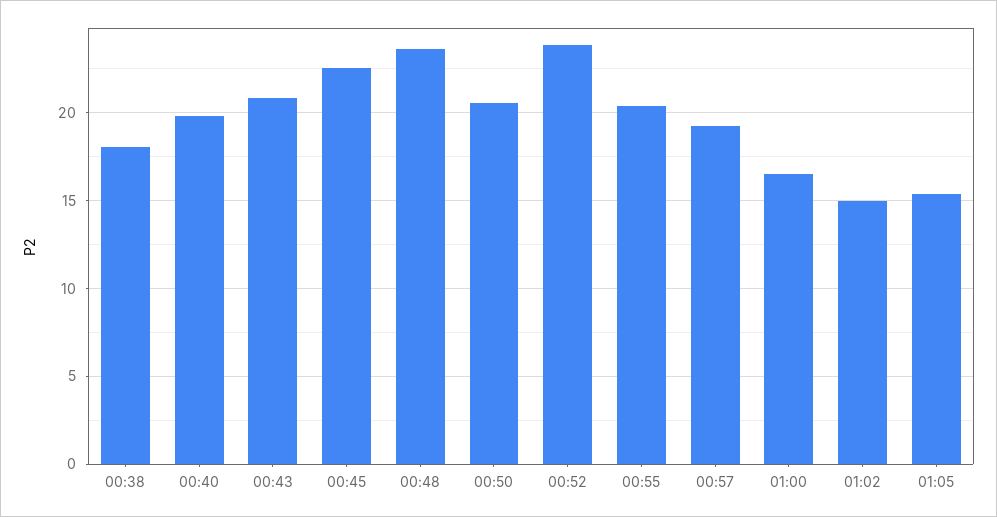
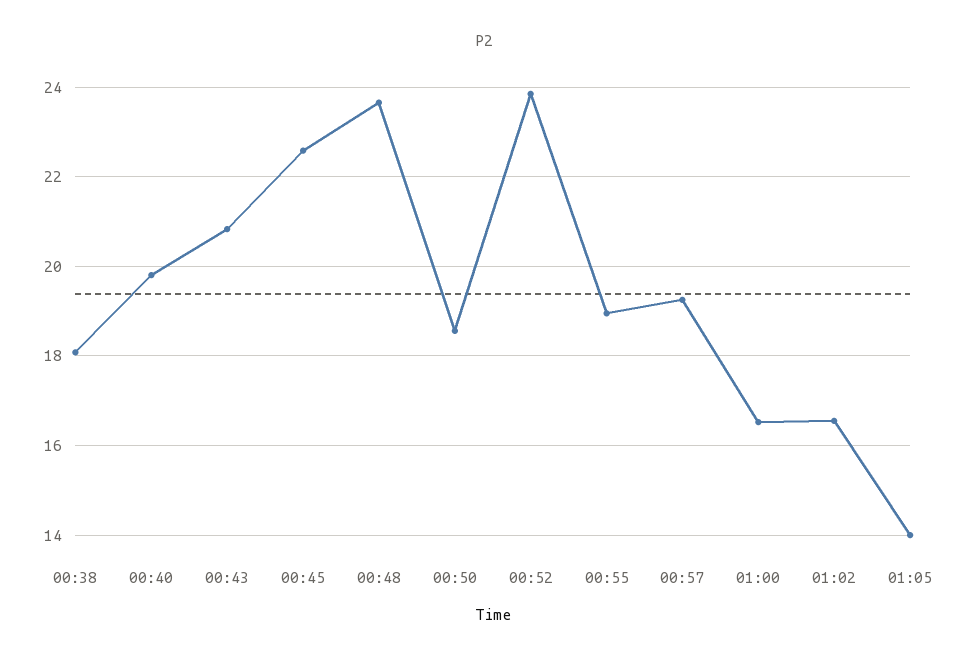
00:50: 20.5 -> 18.6
00:55: 20.5 -> 19
01:02: 15 -> 16.6
01:05: 15.5 -> 14

